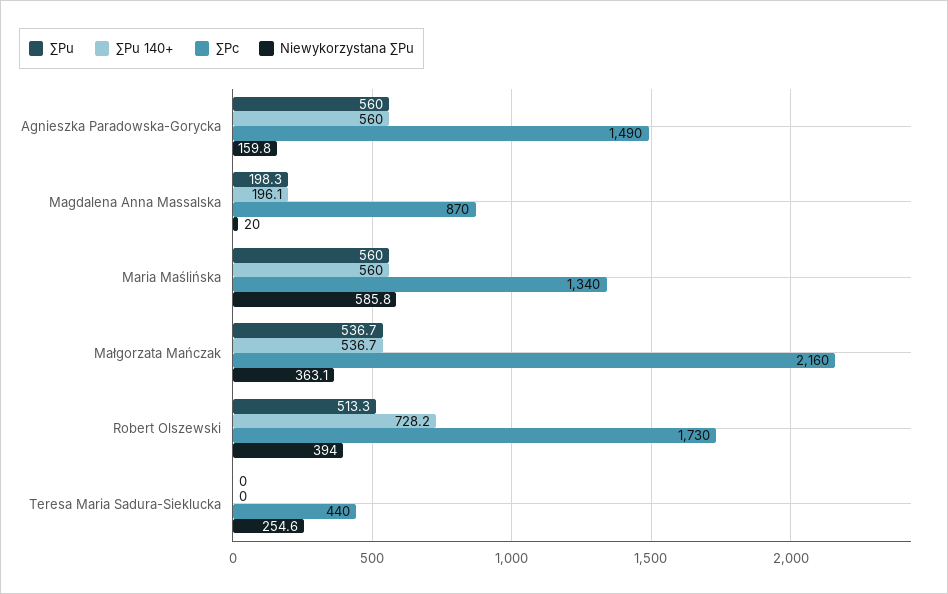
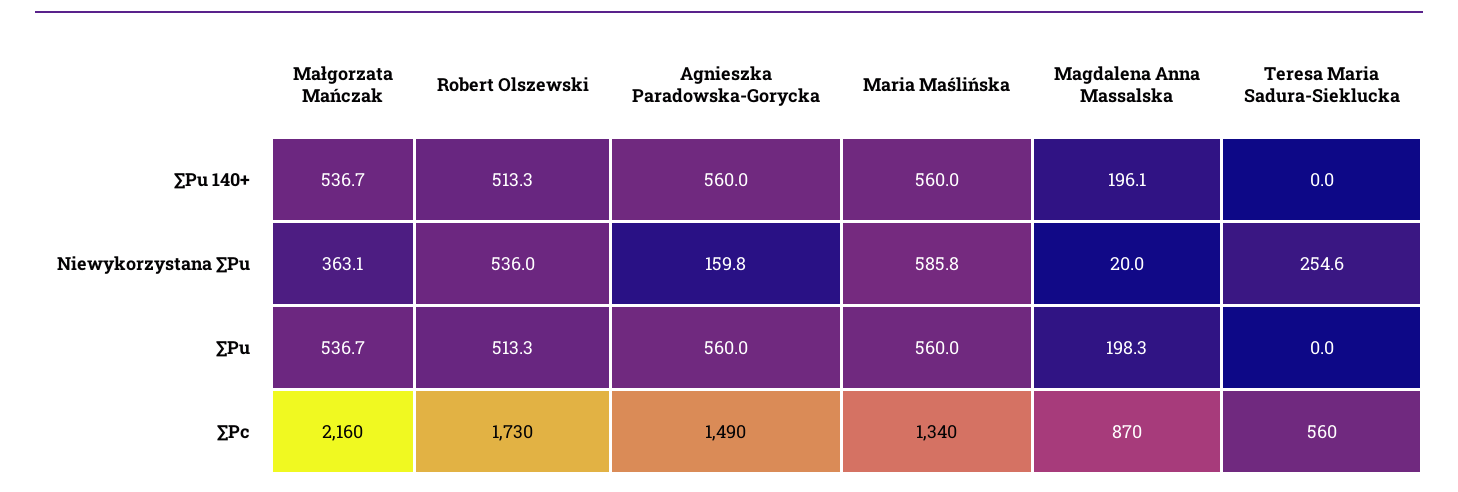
∑Pu 140+, Robert Olszewski: 728.2 -> 513.3
Niewykorzystana ∑Pu, Robert Olszewski: 394 -> 536
∑Pc, Teresa Maria Sadura-Sieklucka: 440 -> 560

